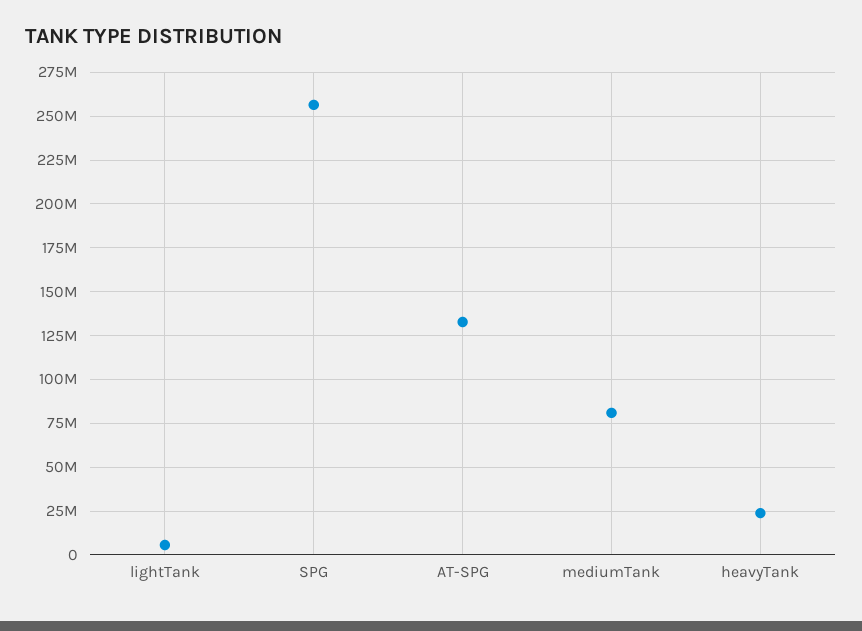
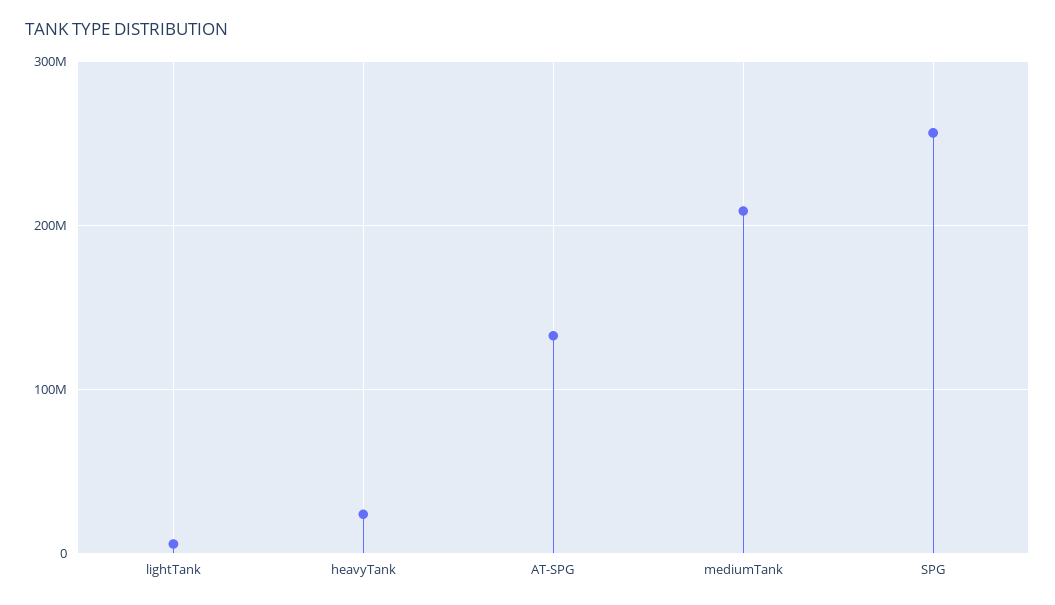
mediumTank: 80000000 -> 210000000

